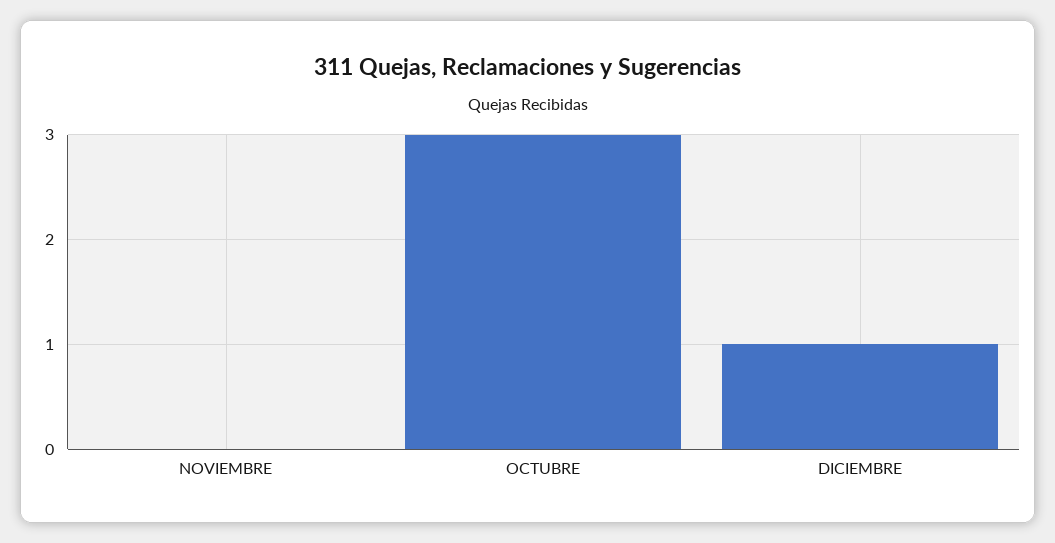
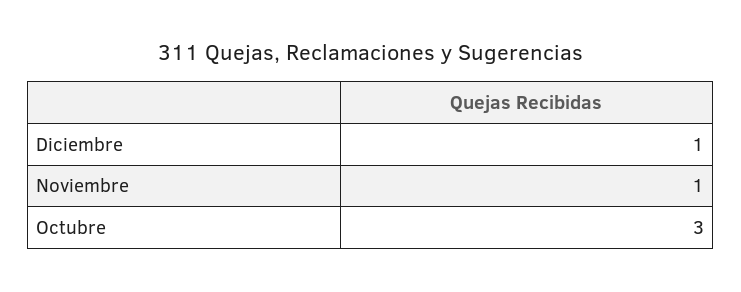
NOVIEMBRE: 0 -> 1

